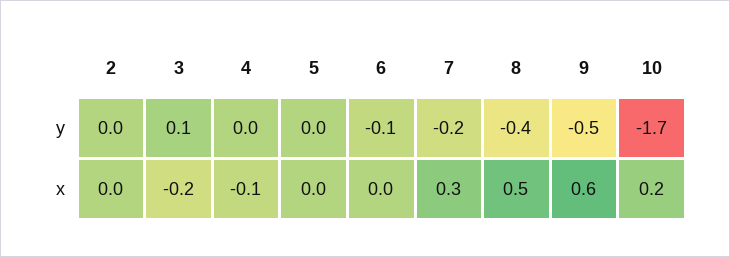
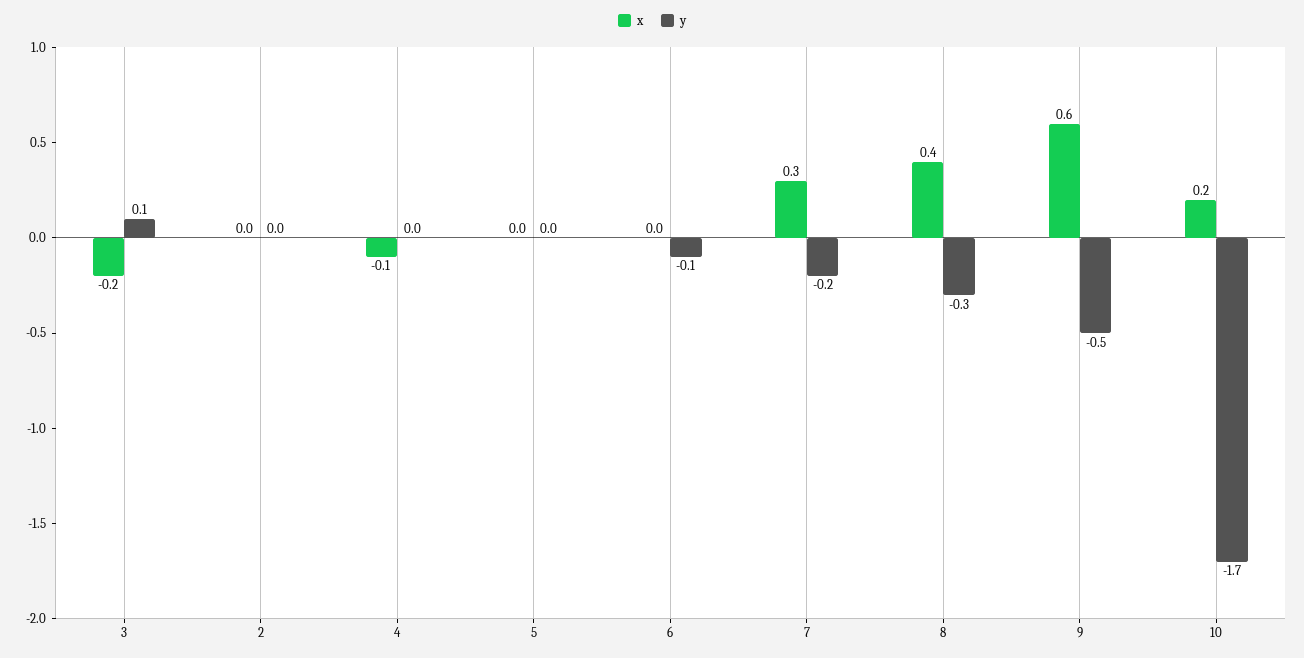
y, 8: -0.4 -> -0.3
x, 8: 0.5 -> 0.4

